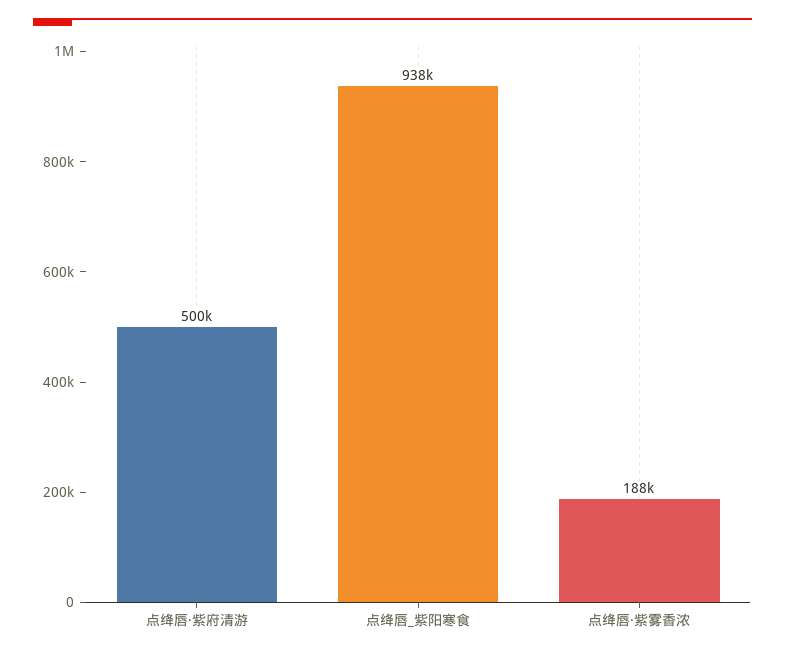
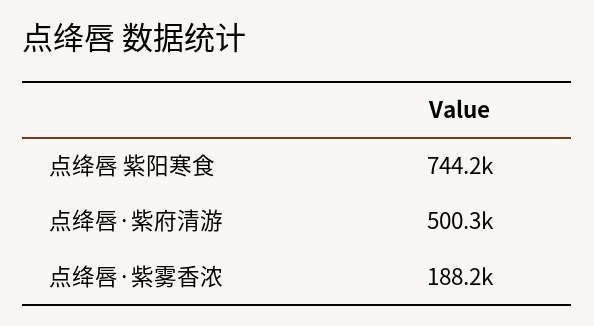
点绛唇_紫阳寒食: 938000 -> 744200

